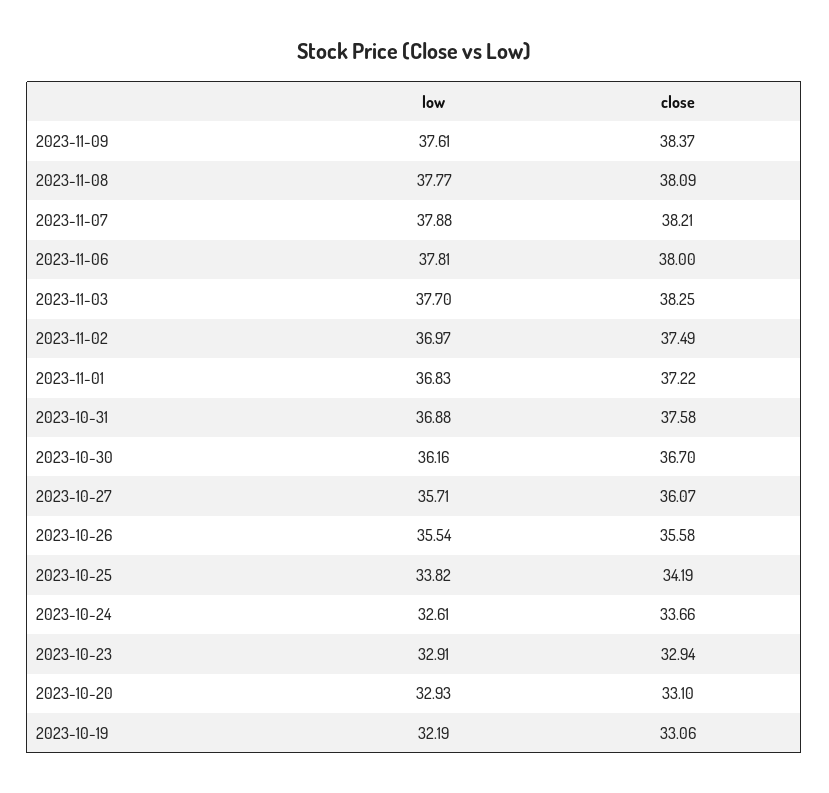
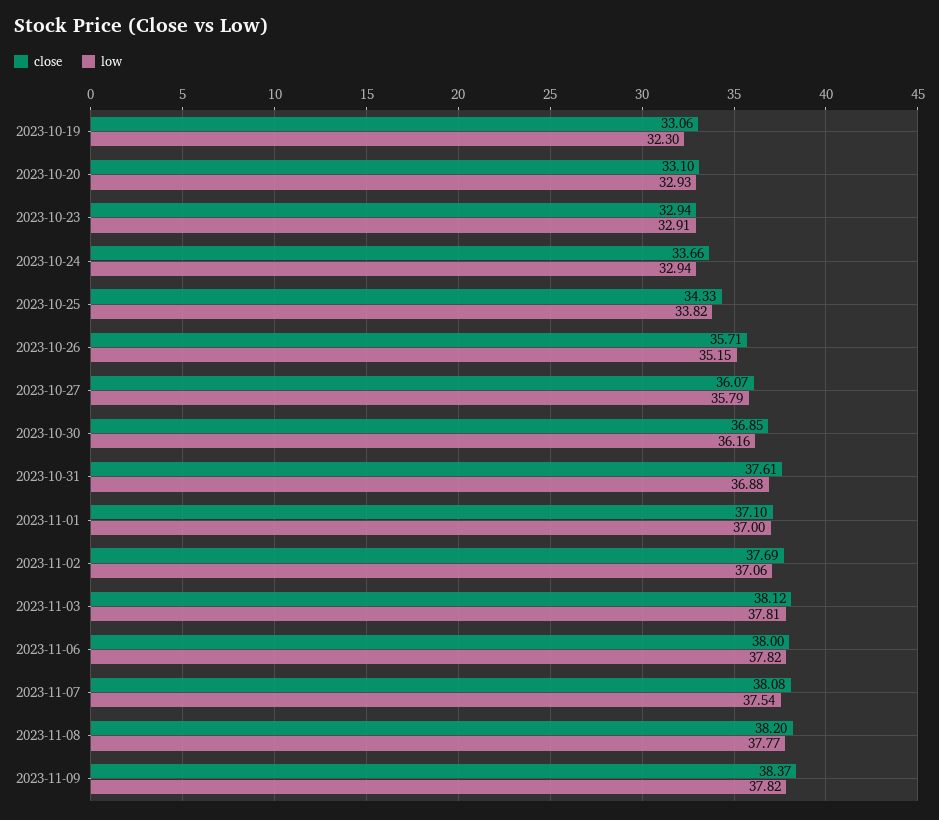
low, 2023-11-09: 37.61 -> 37.82
close, 2023-11-08: 38.09 -> 38.2
low, 2023-11-07: 37.88 -> 37.54
close, 2023-11-07: 38.21 -> 38.08
low, 2023-11-06: 37.81 -> 37.82
low, 2023-11-03: 37.7 -> 37.81
close, 2023-11-03: 38.25 -> 38.12
low, 2023-11-02: 36.97 -> 37.06
close, 2023-11-02: 37.49 -> 37.69
low, 2023-11-01: 36.83 -> 37
close, 2023-11-01: 37.22 -> 37.1
close, 2023-10-31: 37.58 -> 37.61
close, 2023-10-30: 36.7 -> 36.85
low, 2023-10-27: 35.71 -> 35.79
low, 2023-10-26: 35.54 -> 35.15
close, 2023-10-26: 35.58 -> 35.71
close, 2023-10-25: 34.19 -> 34.33
low, 2023-10-24: 32.61 -> 32.94
low, 2023-10-19: 32.19 -> 32.3

